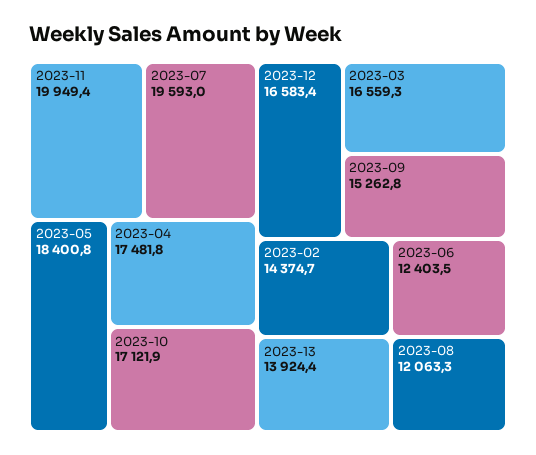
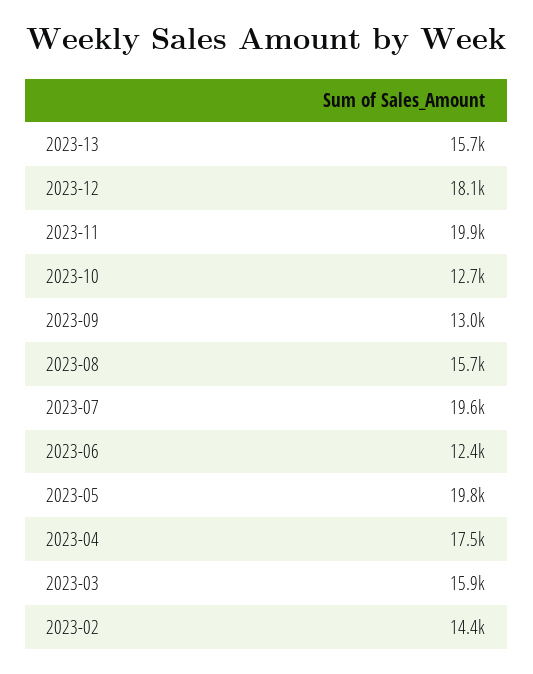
2023-05: 18400.8 -> 19800
2023-10: 17121.9 -> 12700
2023-12: 16583.4 -> 18100
2023-03: 16559.3 -> 15900
2023-09: 15262.8 -> 13000
2023-13: 13924.4 -> 15700
2023-08: 12063.3 -> 15700

